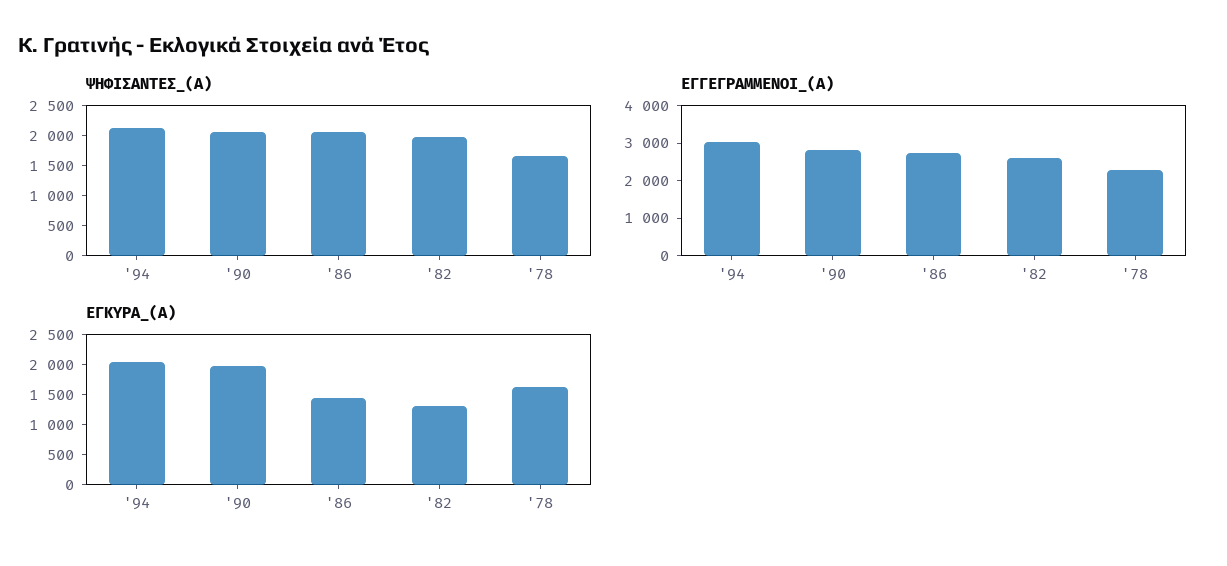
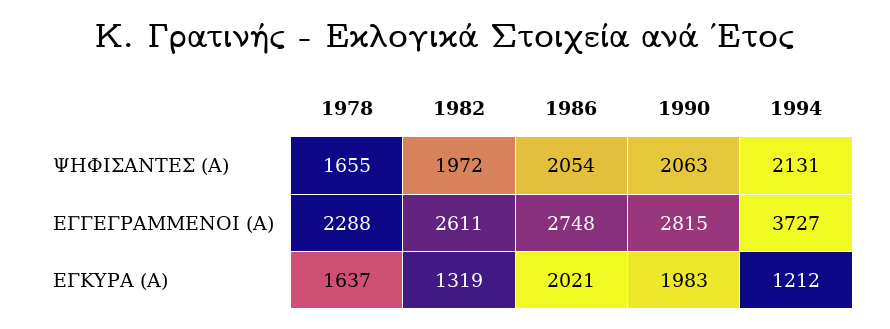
ΕΓΓΕΓΡΑΜΜΕΝΟΙ_(Α), '94: 3000 -> 3727
ΕΓΚΥΡΑ_(Α), '94: 2000 -> 1212
ΕΓΚΥΡΑ_(Α), '86: 1500 -> 2021

